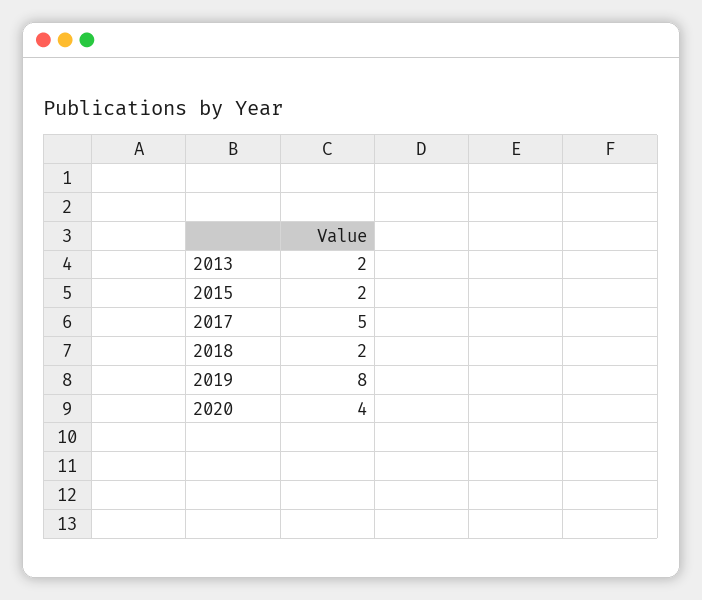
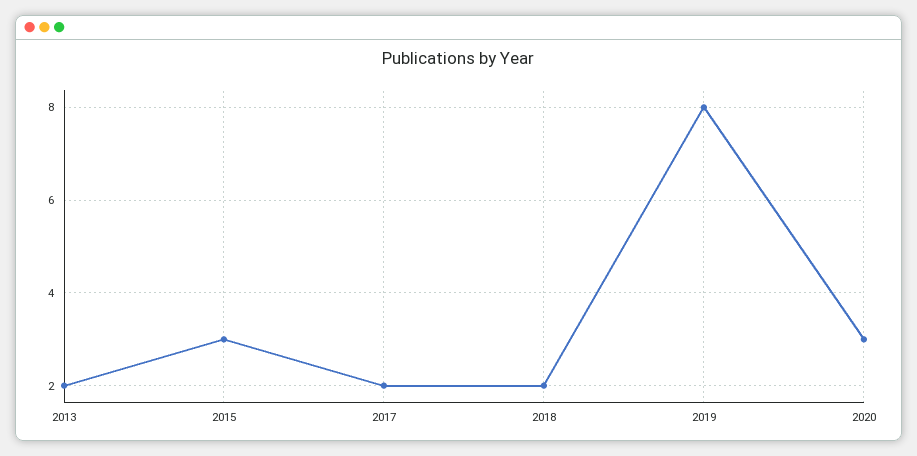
2015: 2 -> 3
2017: 5 -> 2
2020: 4 -> 3

